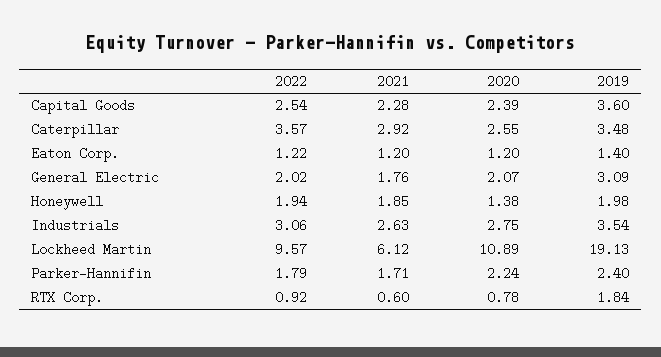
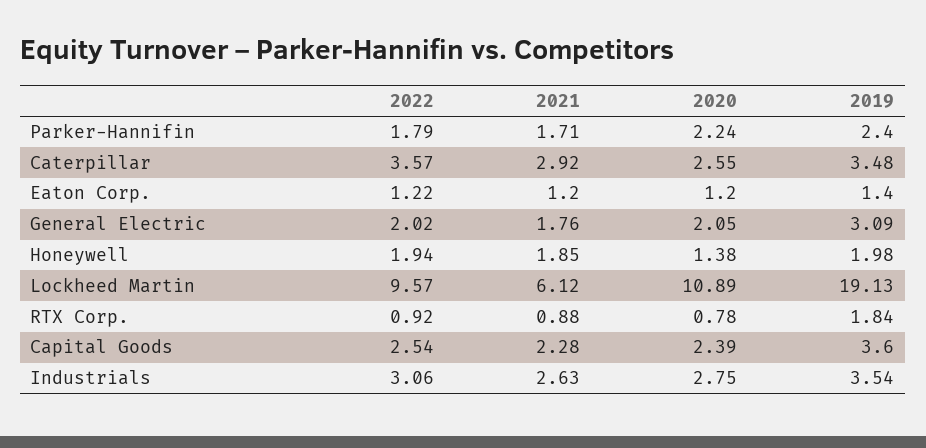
2020, General Electric: 2.07 -> 2.05
2021, RTX Corp.: 0.6 -> 0.88

